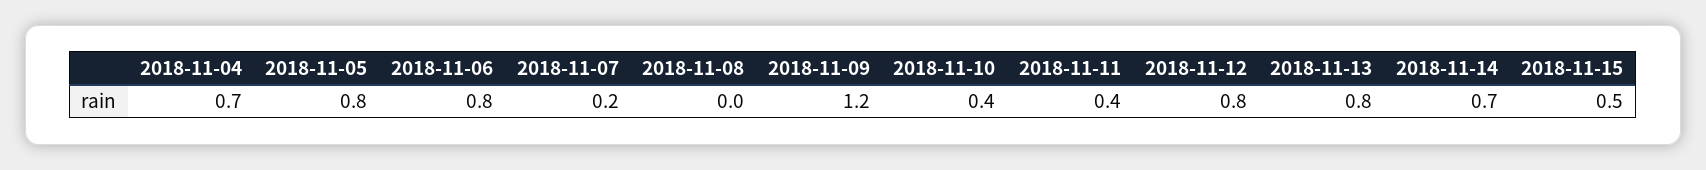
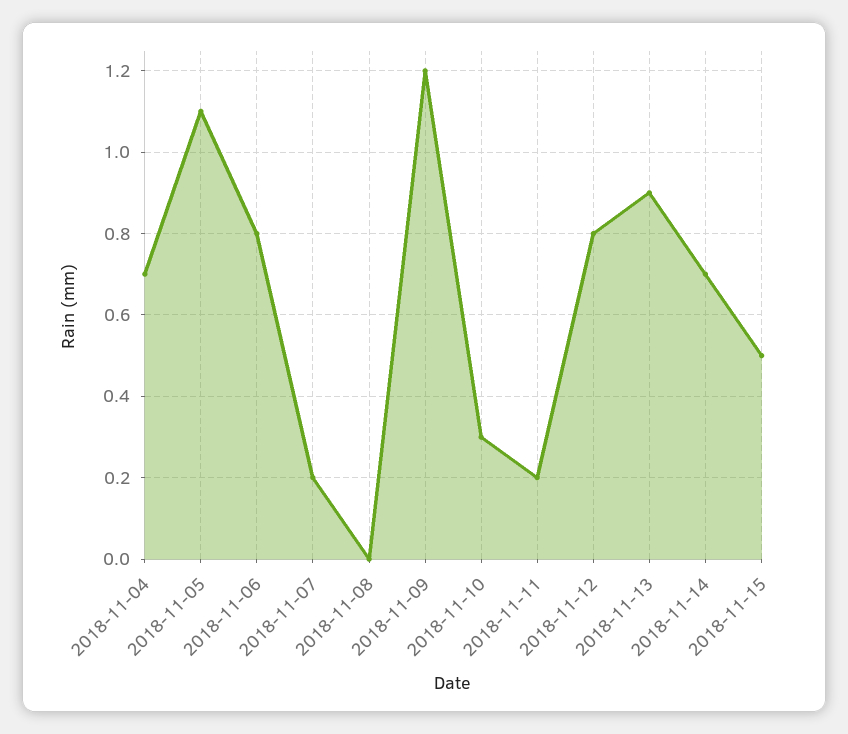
2018-11-05: 0.8 -> 1.1
2018-11-10: 0.4 -> 0.3
2018-11-11: 0.4 -> 0.2
2018-11-13: 0.8 -> 0.9

